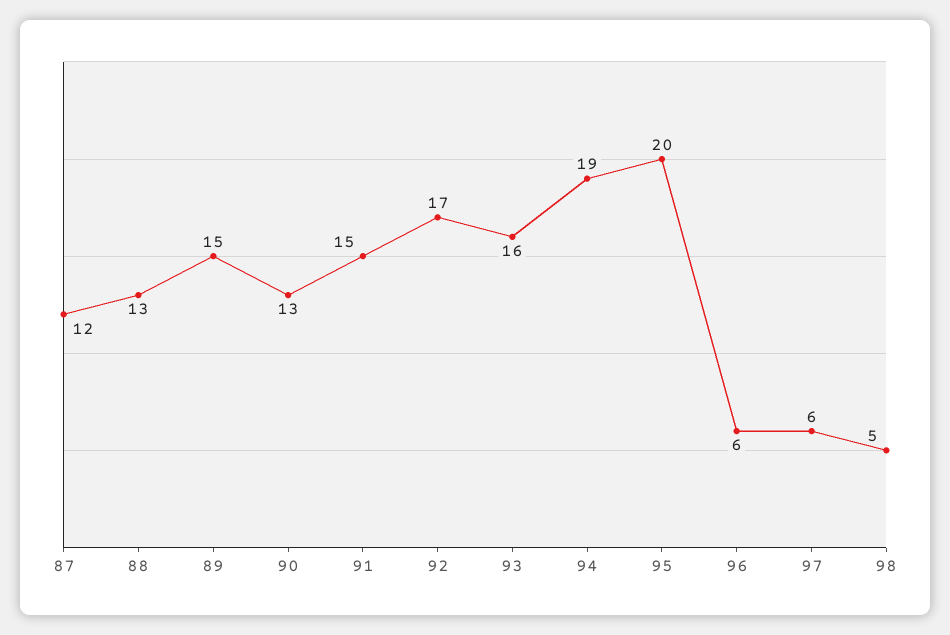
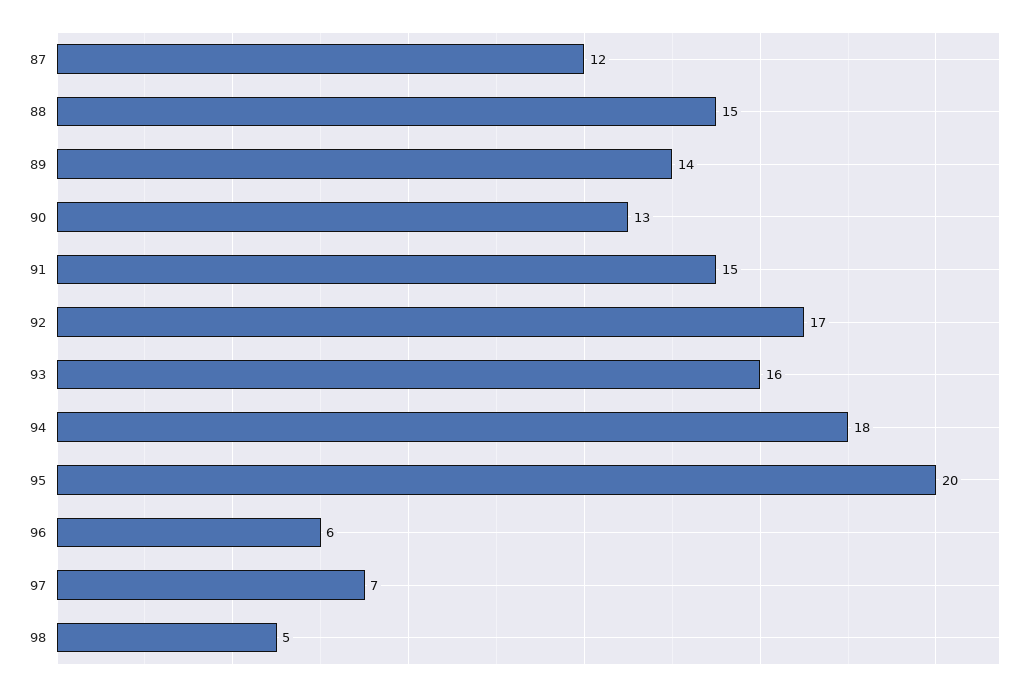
88: 13 -> 15
89: 15 -> 14
94: 19 -> 18
97: 6 -> 7

